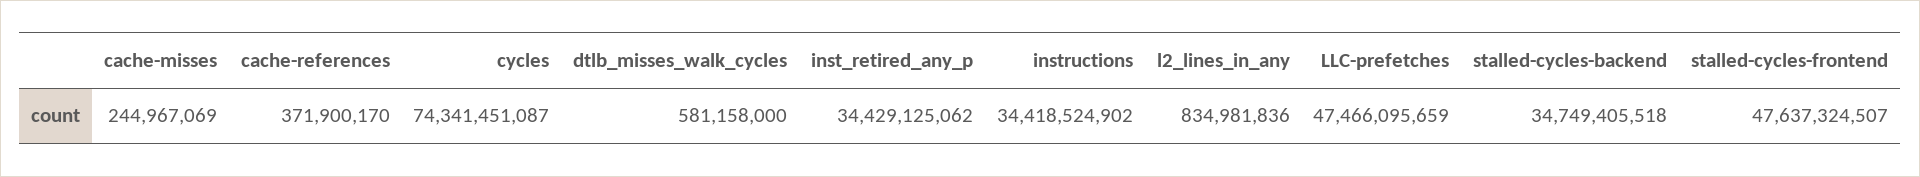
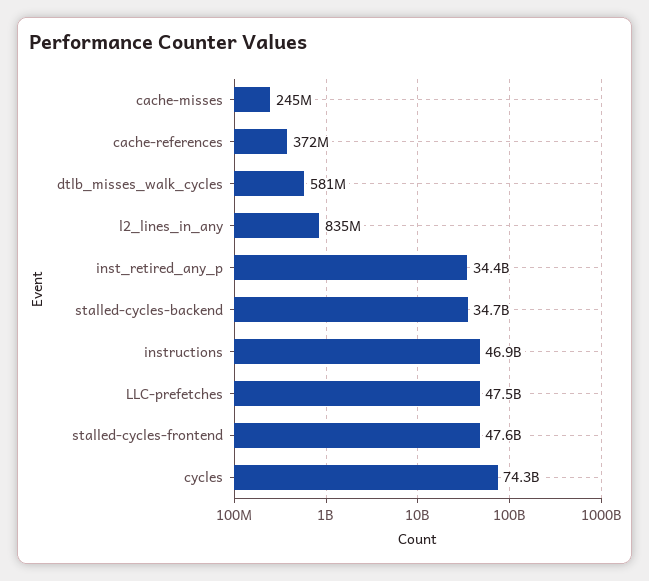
instructions: 34418524902 -> 46900000000

